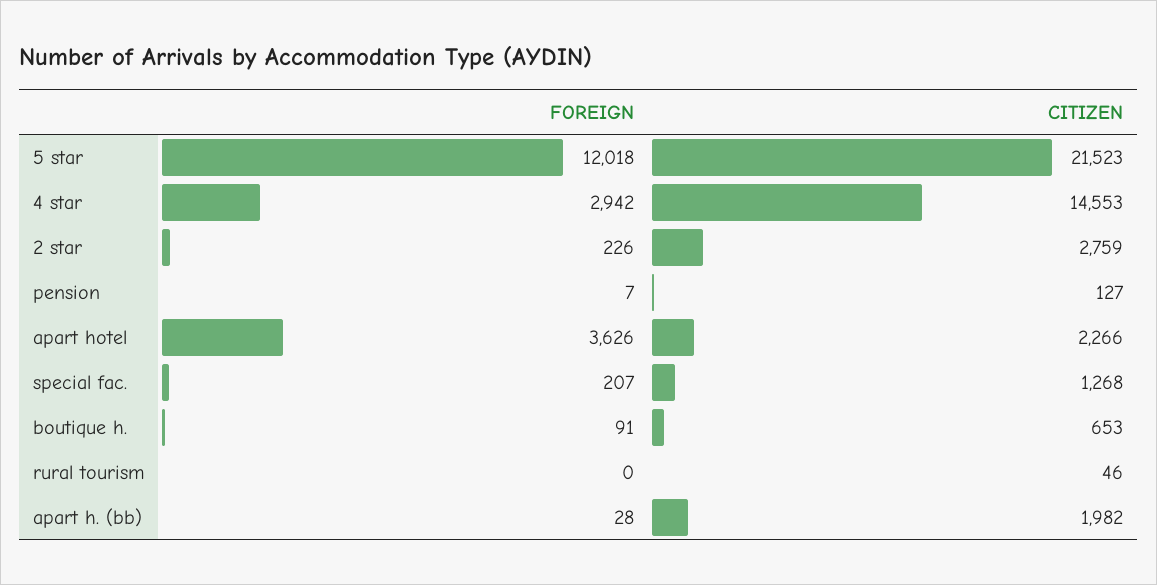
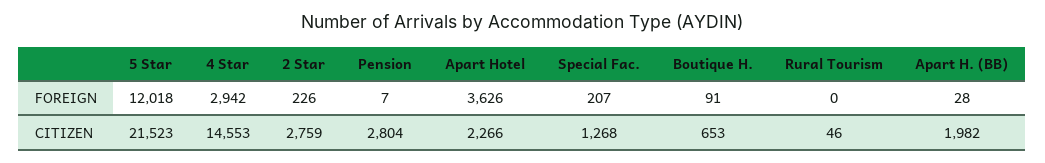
CITIZEN, pension: 127 -> 2804

